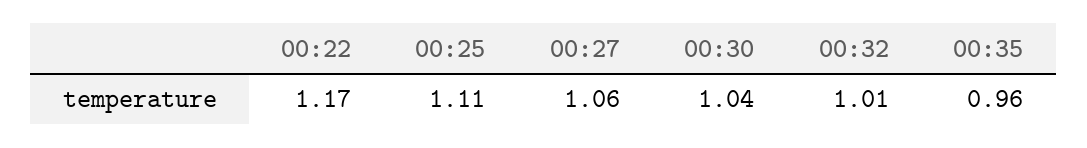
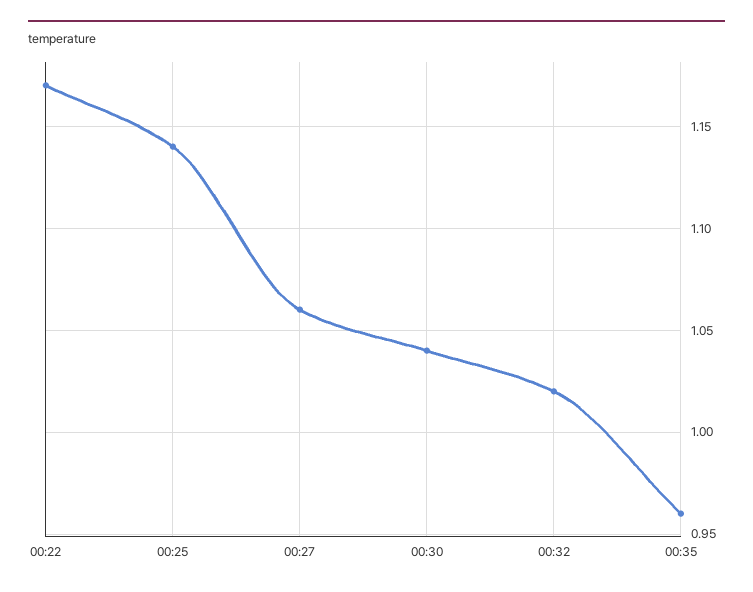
00:25: 1.11 -> 1.14
00:32: 1.01 -> 1.02

